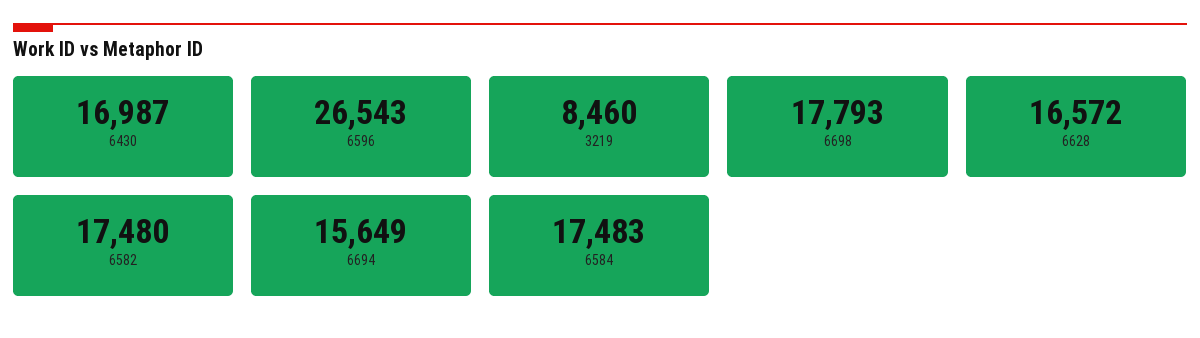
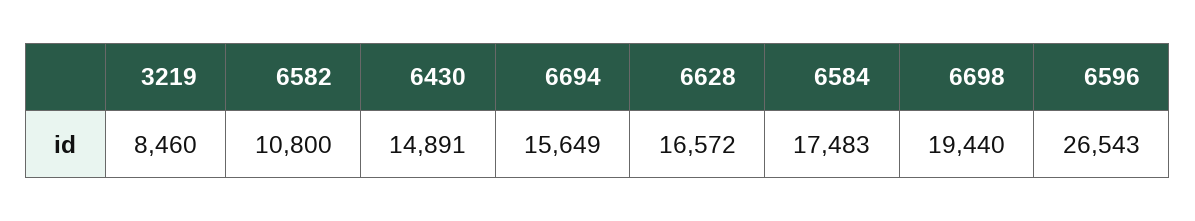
6430: 16987 -> 14891
6698: 17793 -> 19440
6582: 17480 -> 10800

